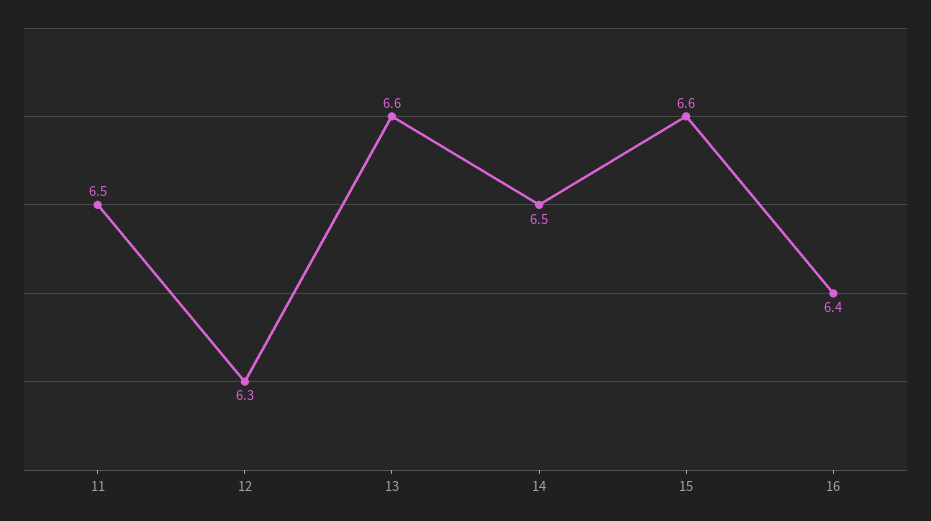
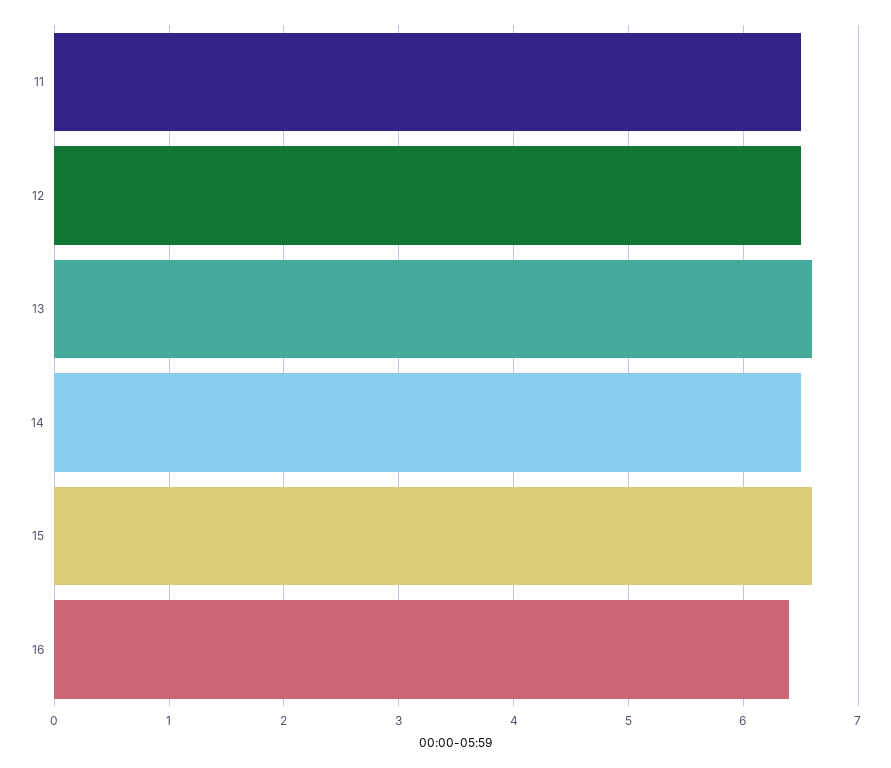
12: 6.3 -> 6.5

